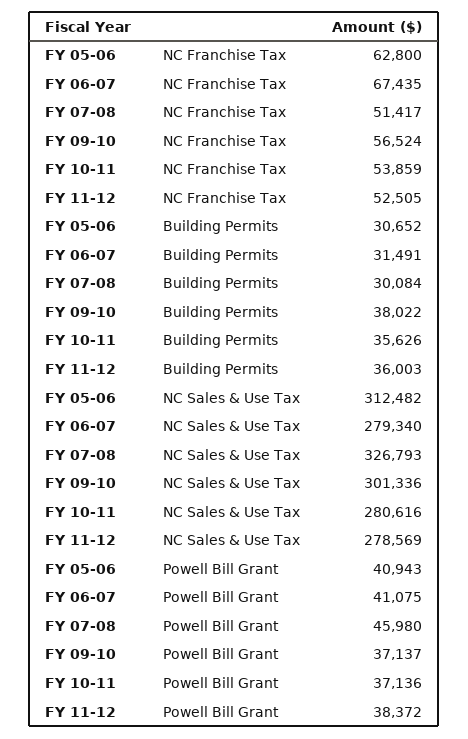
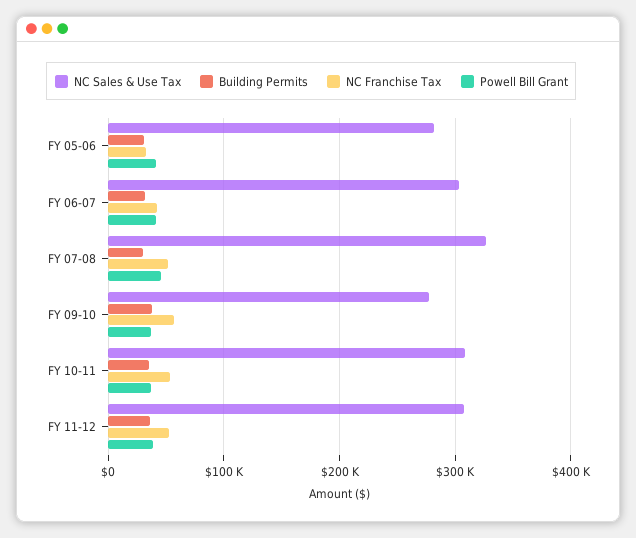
NC Franchise Tax, FY 05-06: 62800 -> 30000
NC Franchise Tax, FY 06-07: 67435 -> 40000
NC Sales & Use Tax, FY 05-06: 312482 -> 280000
NC Sales & Use Tax, FY 06-07: 279340 -> 300000
NC Sales & Use Tax, FY 09-10: 301336 -> 280000
NC Sales & Use Tax, FY 10-11: 280616 -> 310000
NC Sales & Use Tax, FY 11-12: 278569 -> 310000

